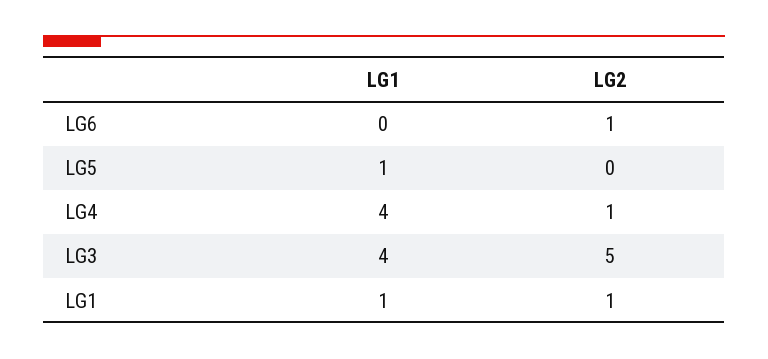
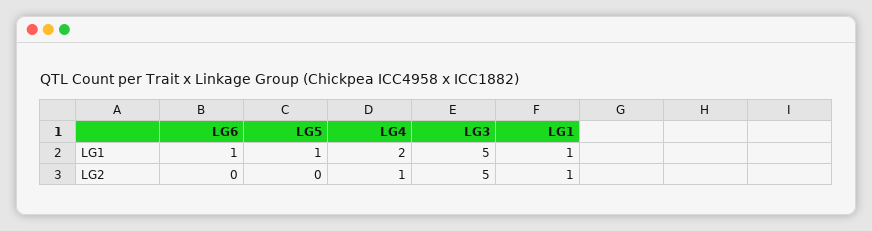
LG1, LG6: 0 -> 1
LG2, LG6: 1 -> 0
LG1, LG4: 4 -> 2
LG1, LG3: 4 -> 5

